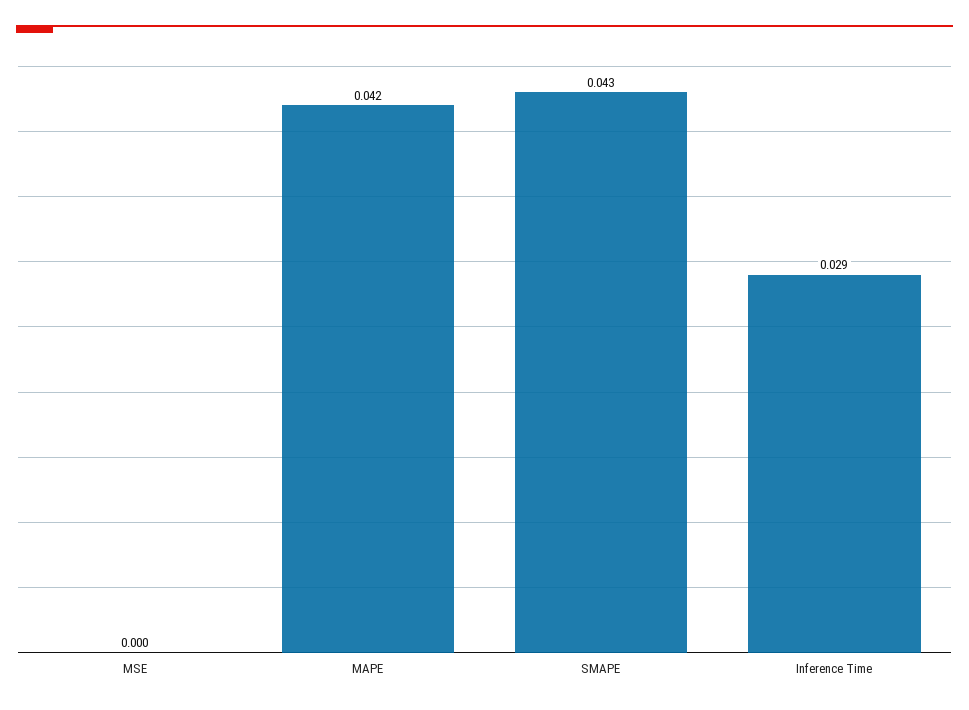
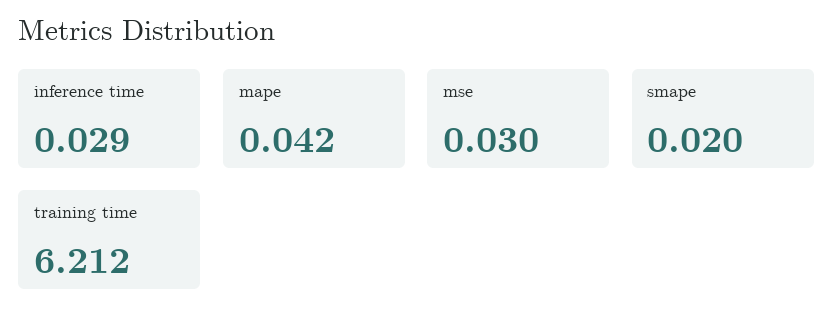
MSE: 0 -> 0.03
SMAPE: 0.043 -> 0.02
training time: none -> 6.212

